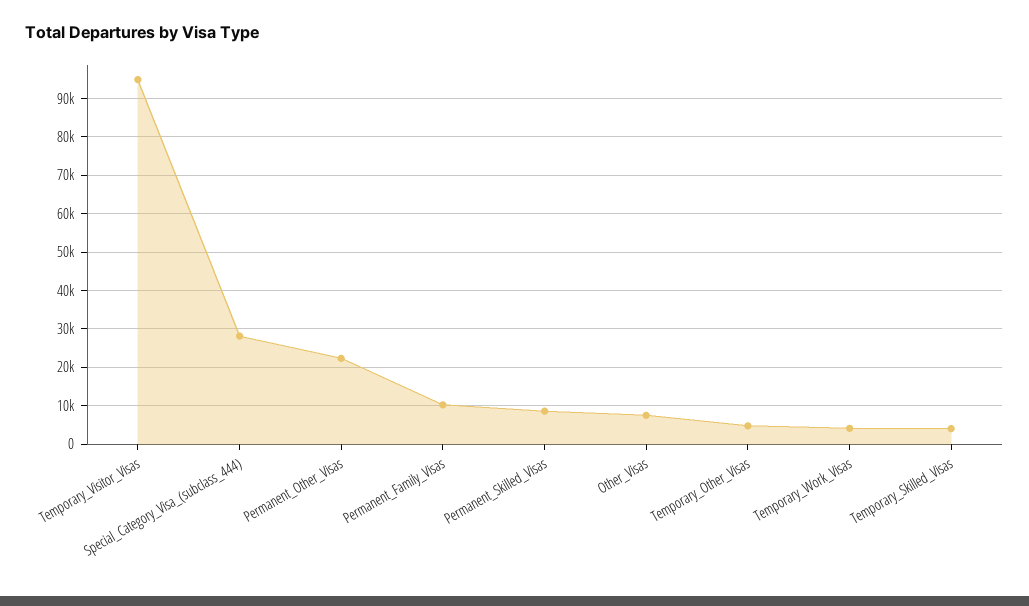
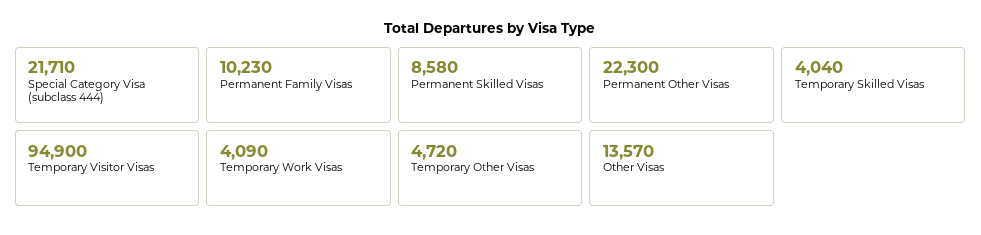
Special_Category_Visa_(subclass_444): 28000 -> 21710
Other_Visas: 8000 -> 13570

